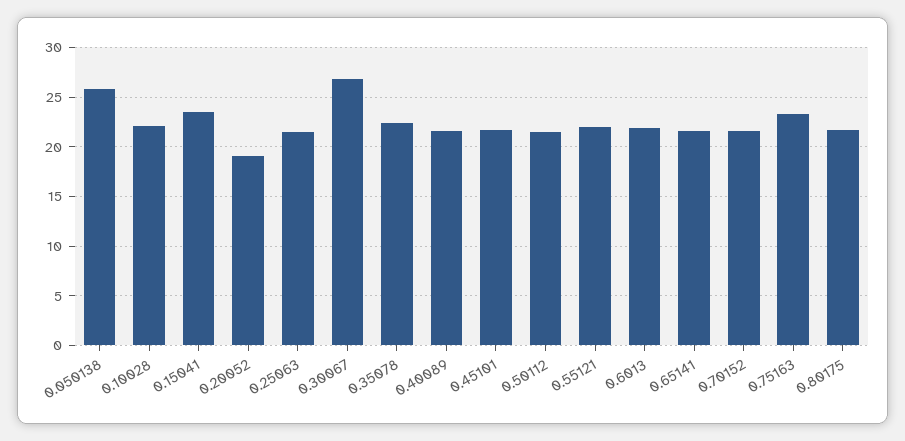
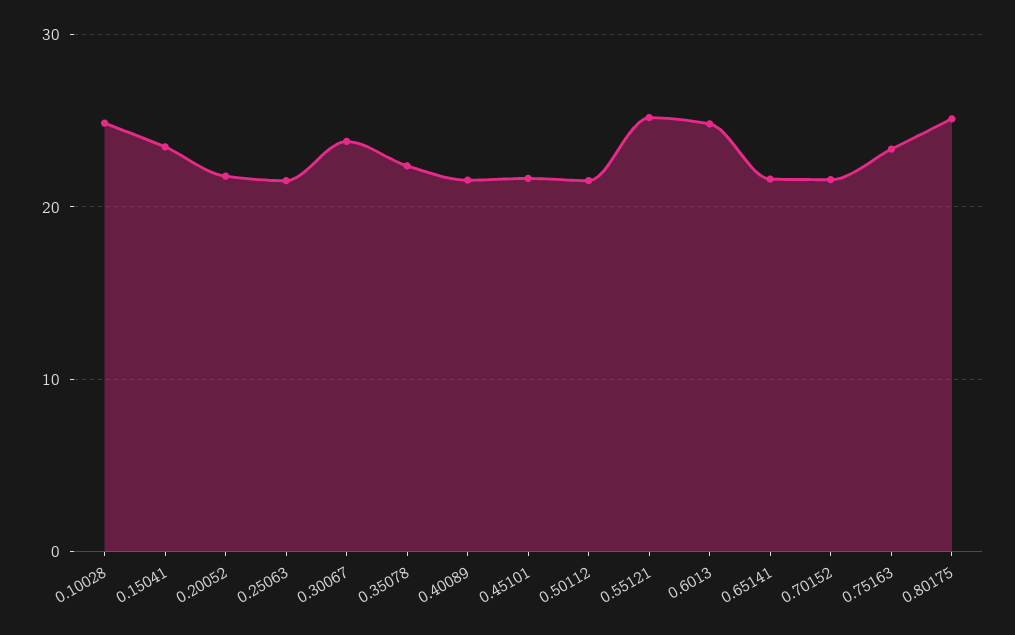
0.050138: 26 -> none
0.10028: 22 -> 25
0.20052: 19 -> 22
0.30067: 27 -> 24
0.55121: 22 -> 25
0.6013: 22 -> 25
0.80175: 22 -> 25

